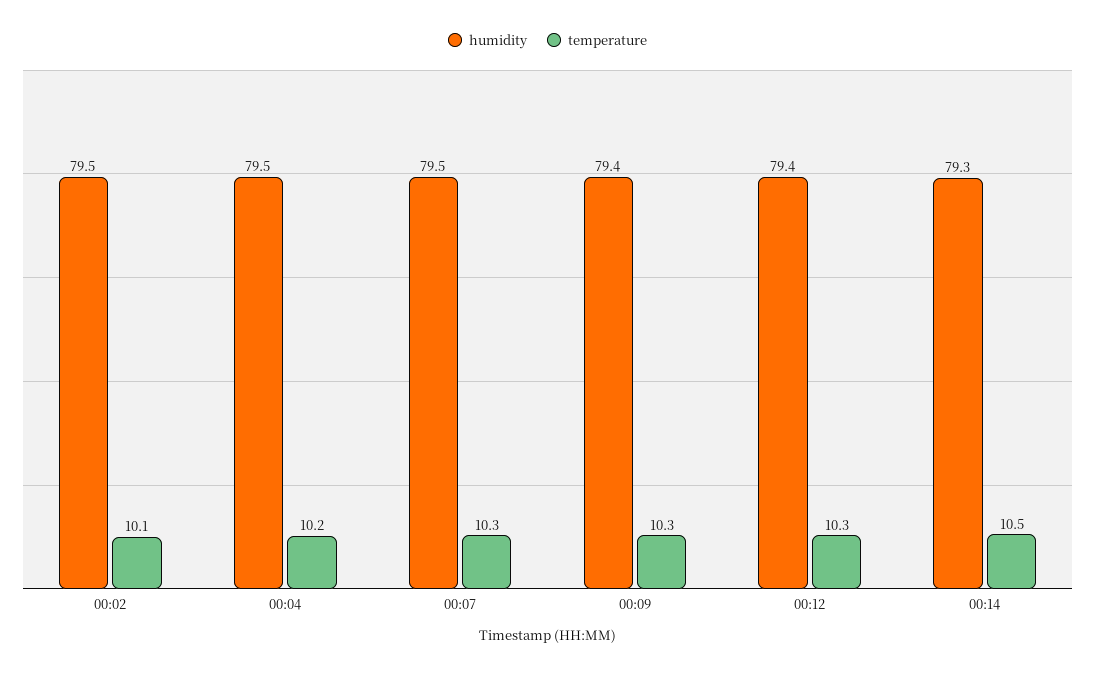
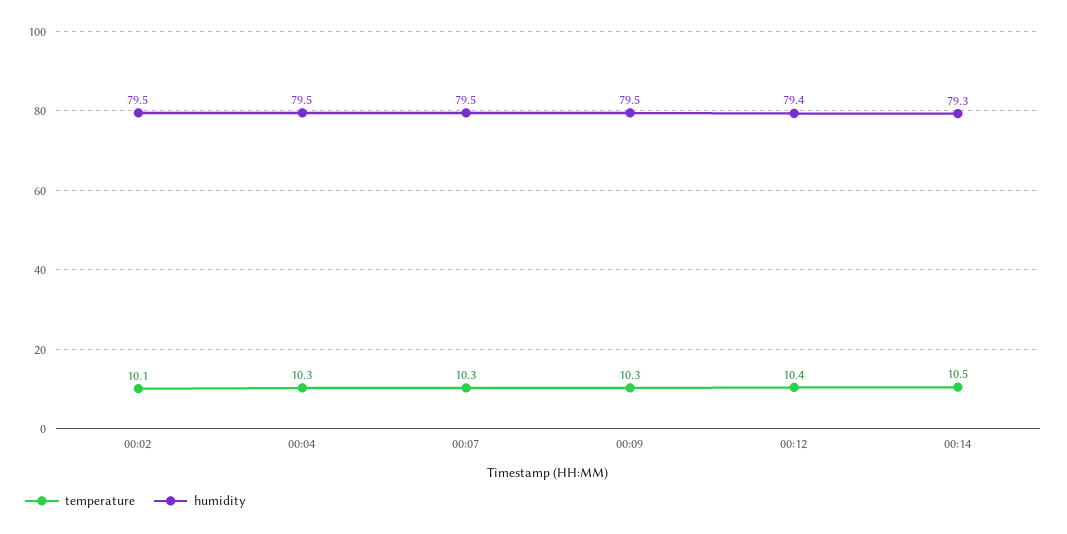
temperature, 00:04: 10.2 -> 10.3
humidity, 00:09: 79.4 -> 79.5
temperature, 00:12: 10.3 -> 10.4

